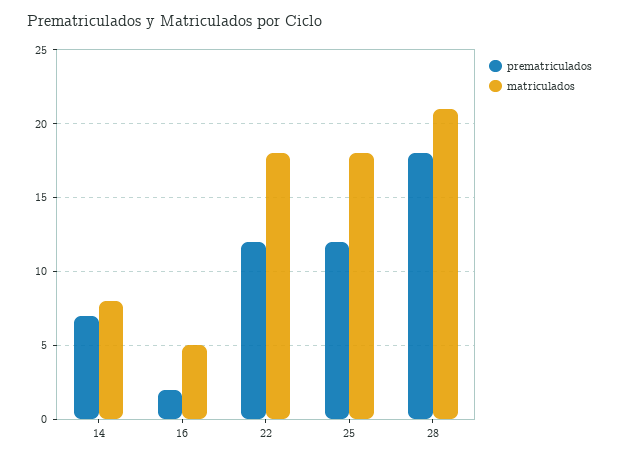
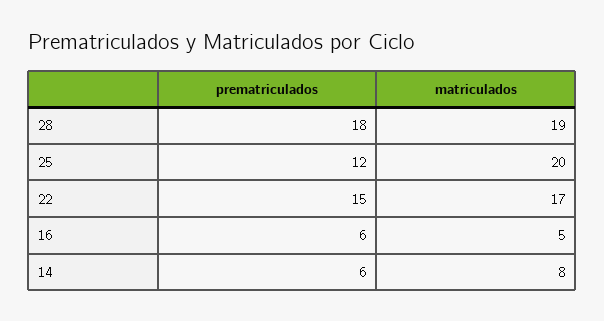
prematriculados, 14: 7 -> 6
prematriculados, 16: 2 -> 6
prematriculados, 22: 12 -> 15
matriculados, 22: 18 -> 17
matriculados, 25: 18 -> 20
matriculados, 28: 21 -> 19

